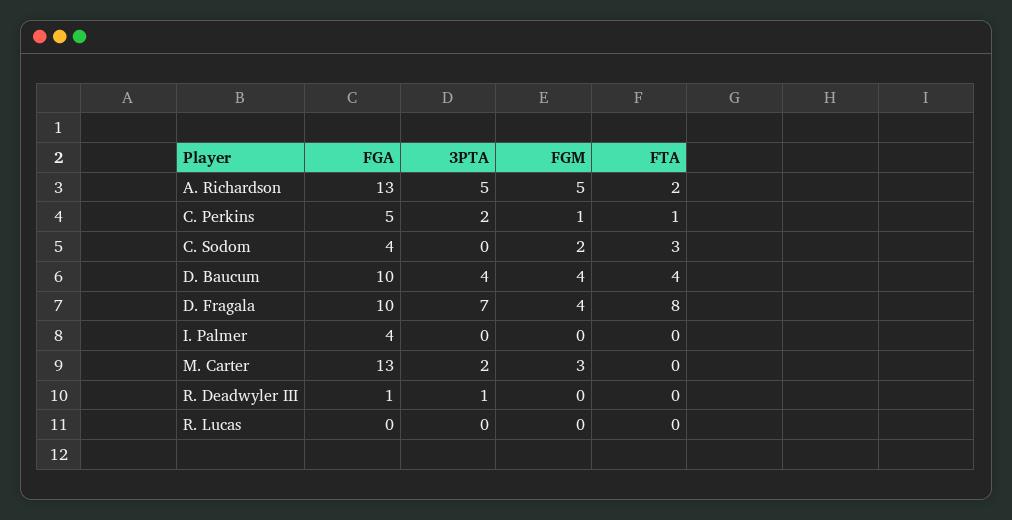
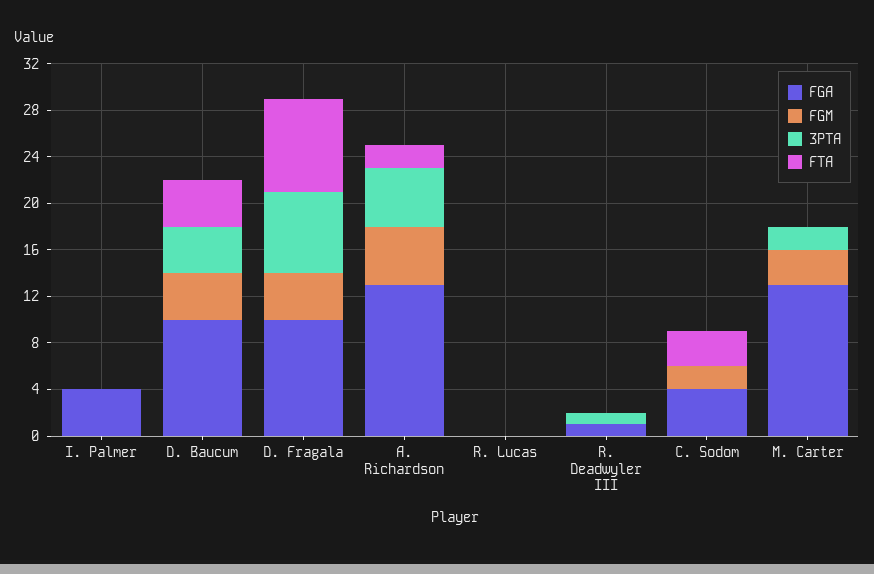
FGA, C. Perkins: 5 -> none
3PTA, C. Perkins: 2 -> none
FGM, C. Perkins: 1 -> none
FTA, C. Perkins: 1 -> none

